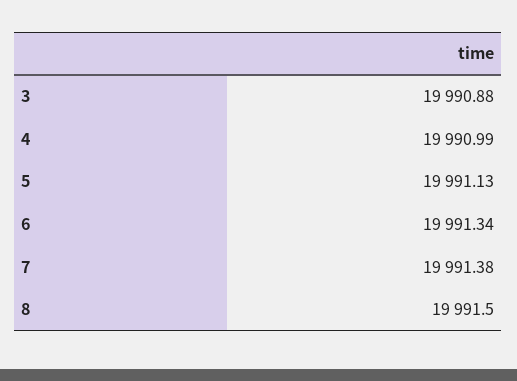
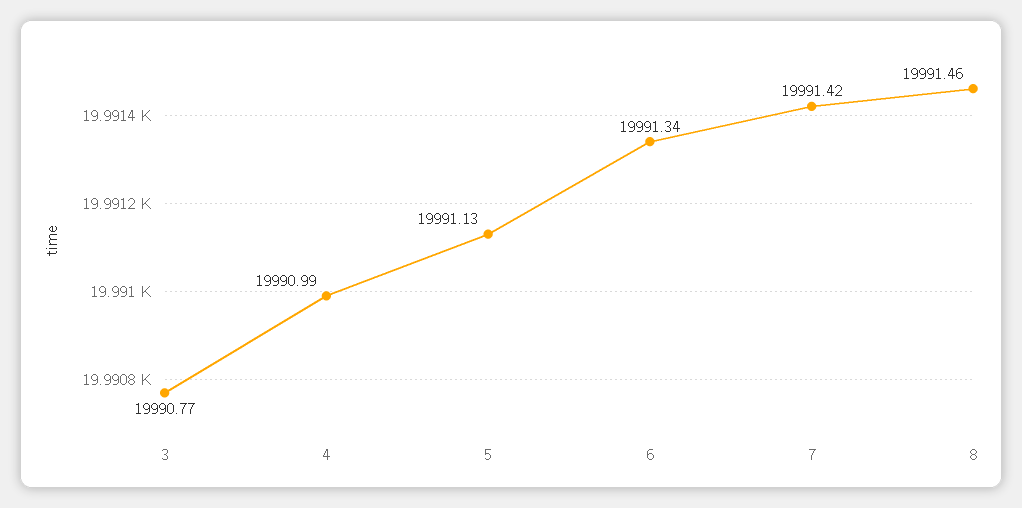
3: 19990.88 -> 19990.77
7: 19991.38 -> 19991.42
8: 19991.5 -> 19991.46

